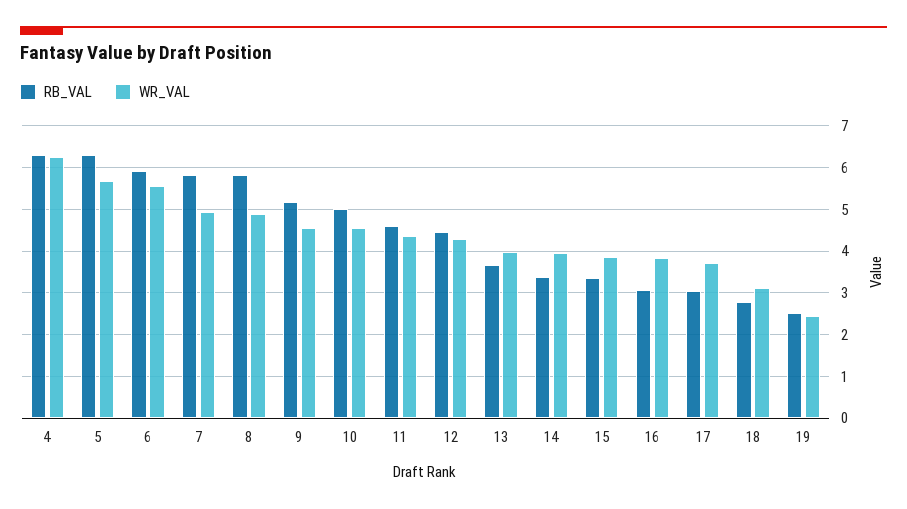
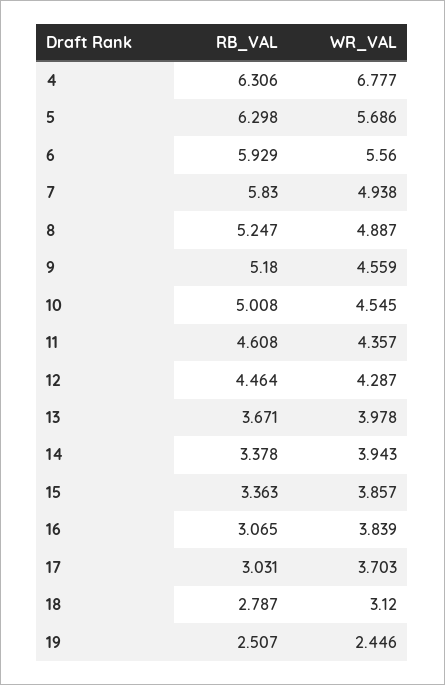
WR_VAL, 4: 6.2 -> 6.777
RB_VAL, 8: 5.8 -> 5.247

